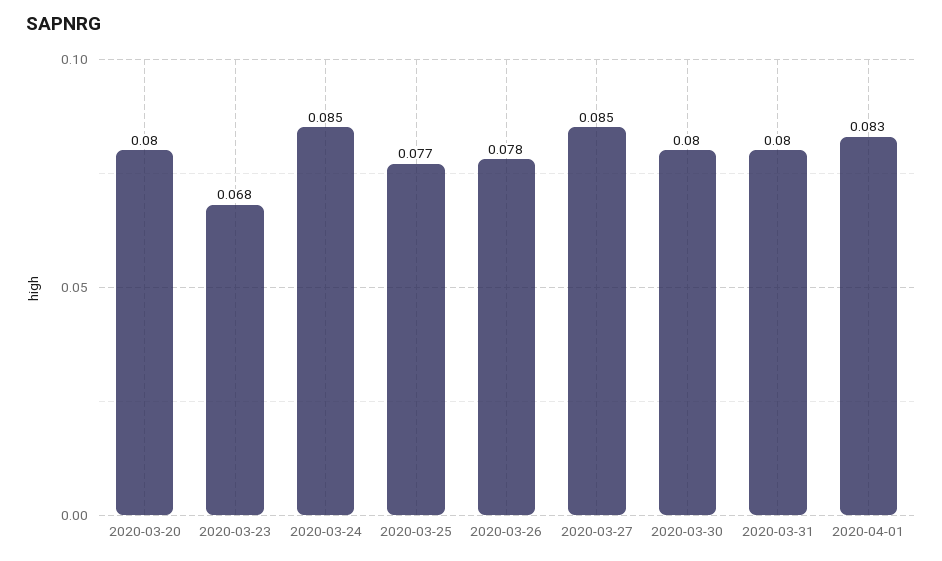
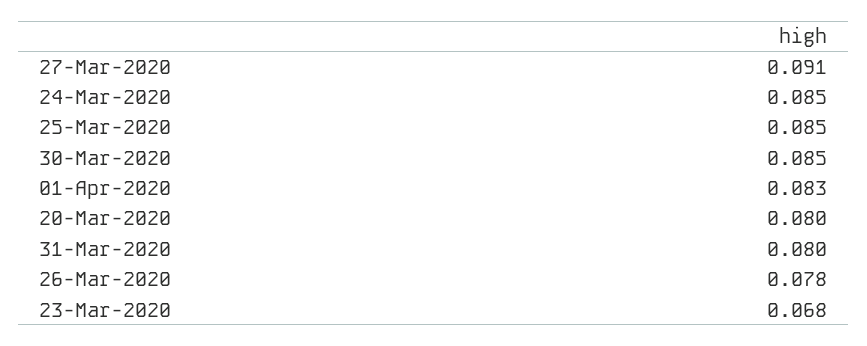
2020-03-25: 0.077 -> 0.085
2020-03-27: 0.085 -> 0.091
2020-03-30: 0.08 -> 0.085

